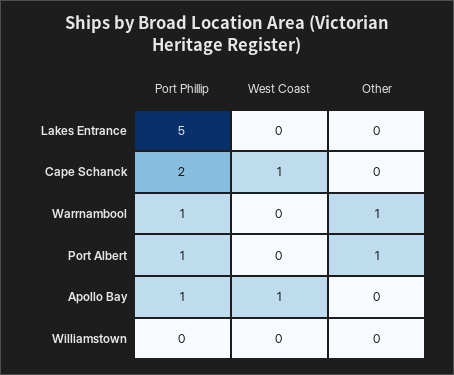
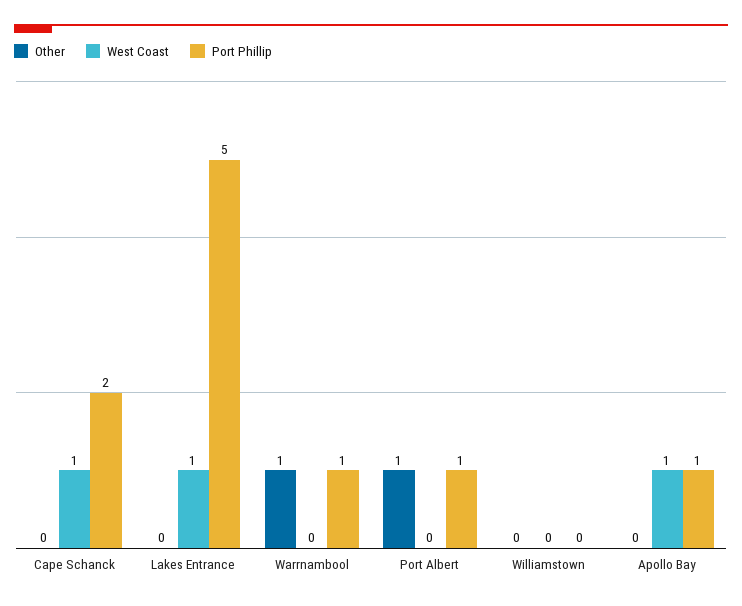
West Coast, Lakes Entrance: 0 -> 1

